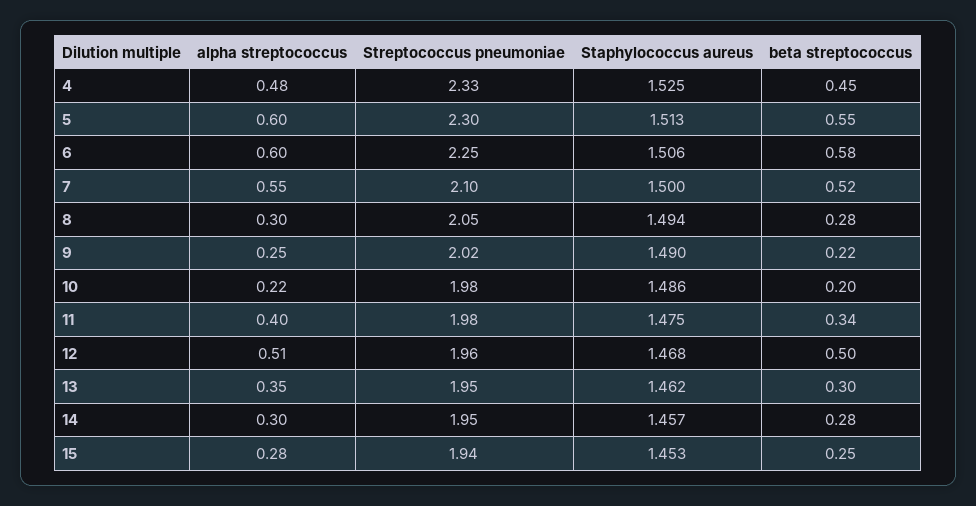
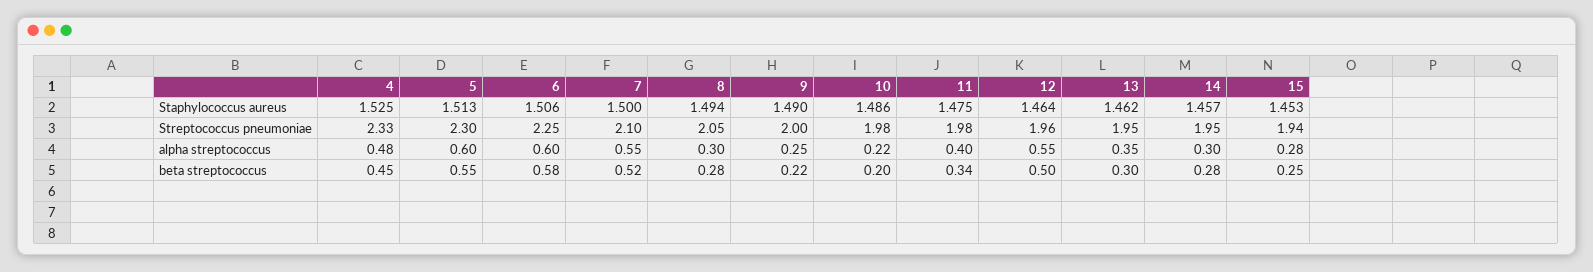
Streptococcus pneumoniae, 9: 2.02 -> 2
alpha streptococcus, 12: 0.51 -> 0.55
Staphylococcus aureus, 12: 1.468 -> 1.464

